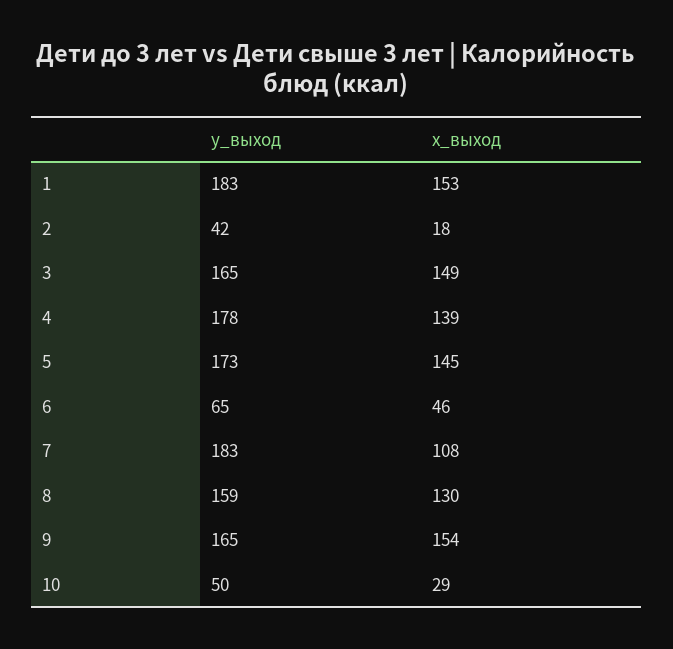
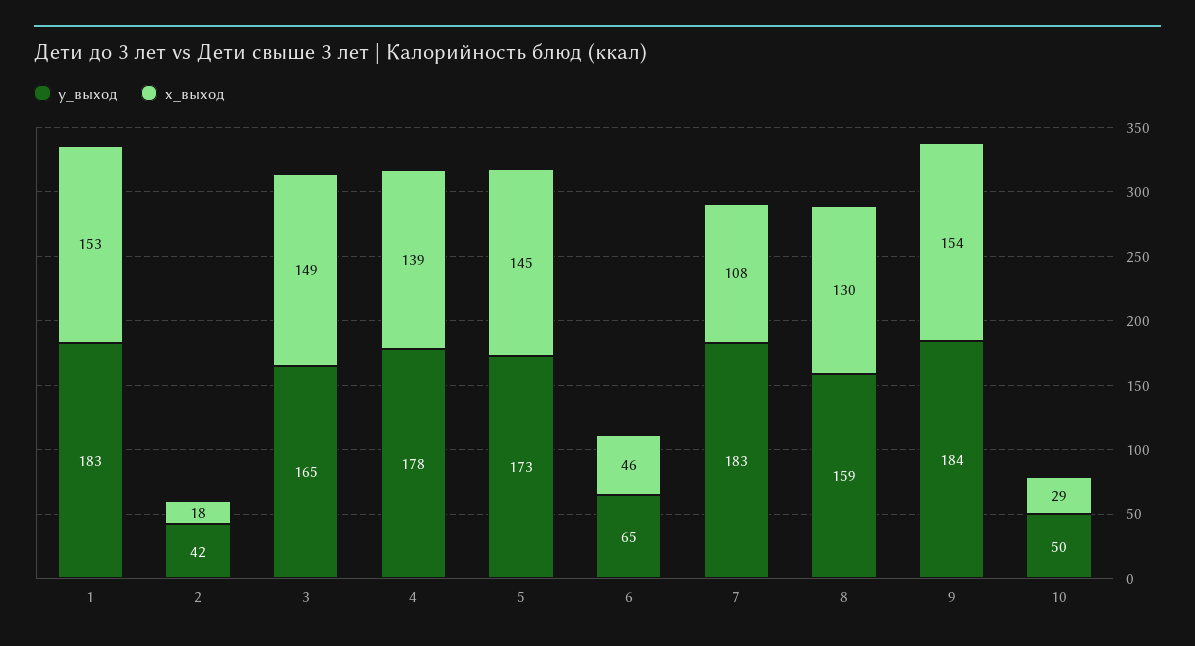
y_выход, 9: 165 -> 184

